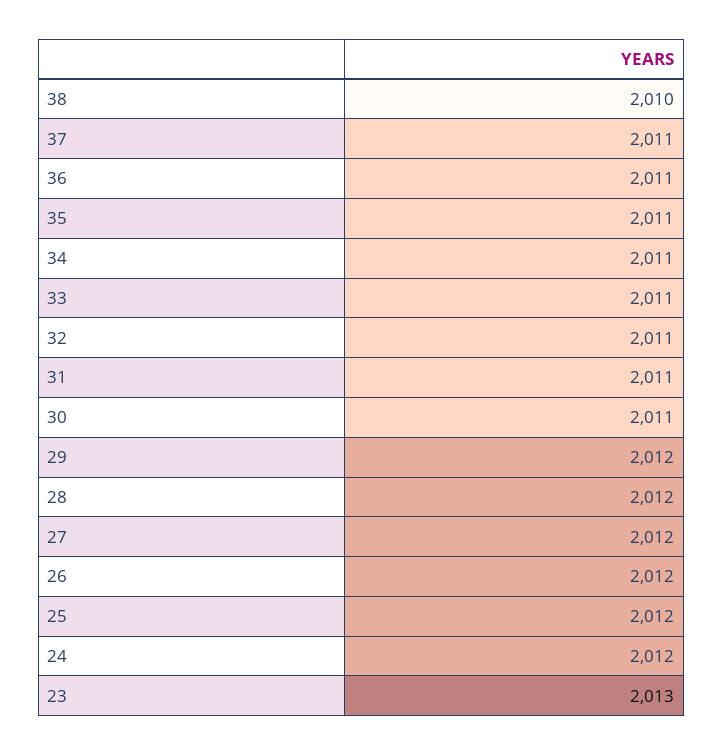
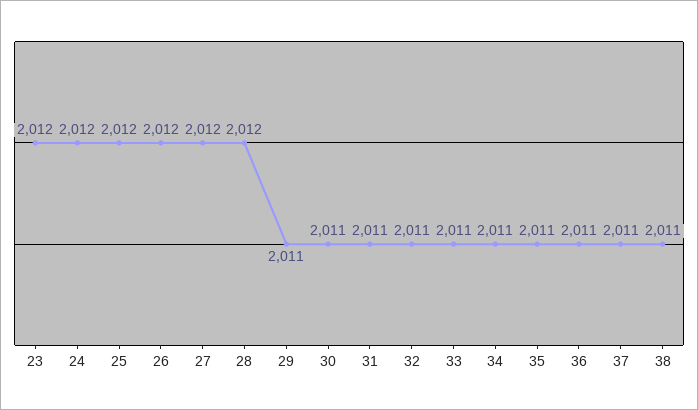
38: 2010 -> 2011
29: 2012 -> 2011
23: 2013 -> 2012

